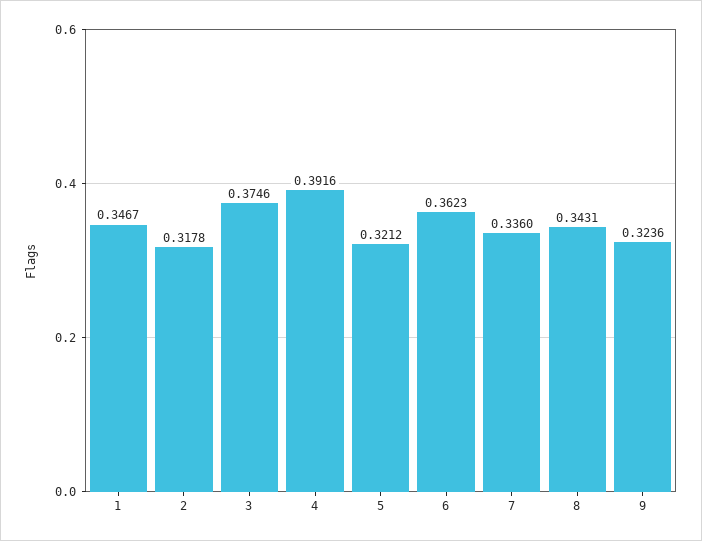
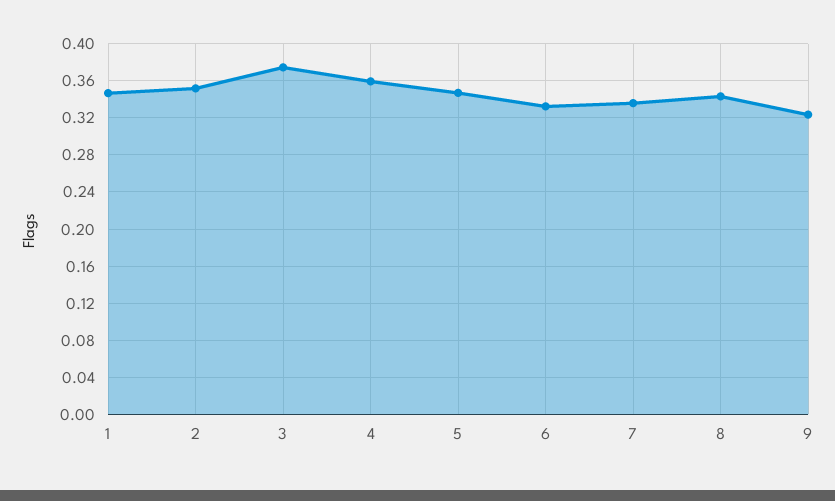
2: 0.3178 -> 0.35
4: 0.3916 -> 0.36
5: 0.3212 -> 0.35
6: 0.3623 -> 0.33

